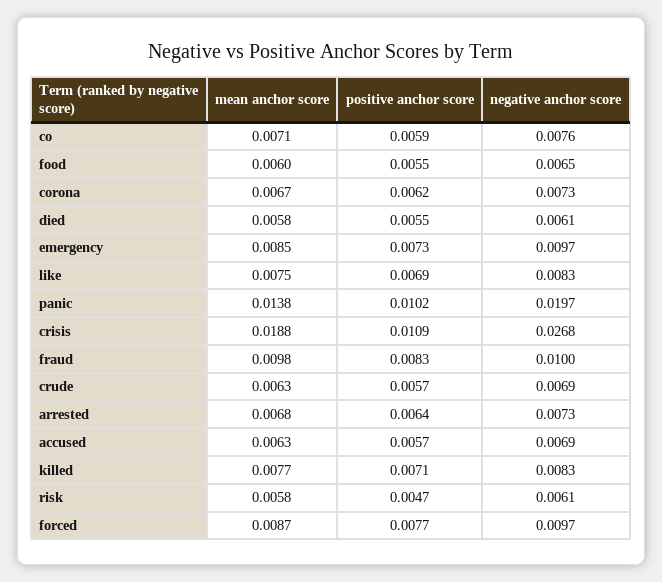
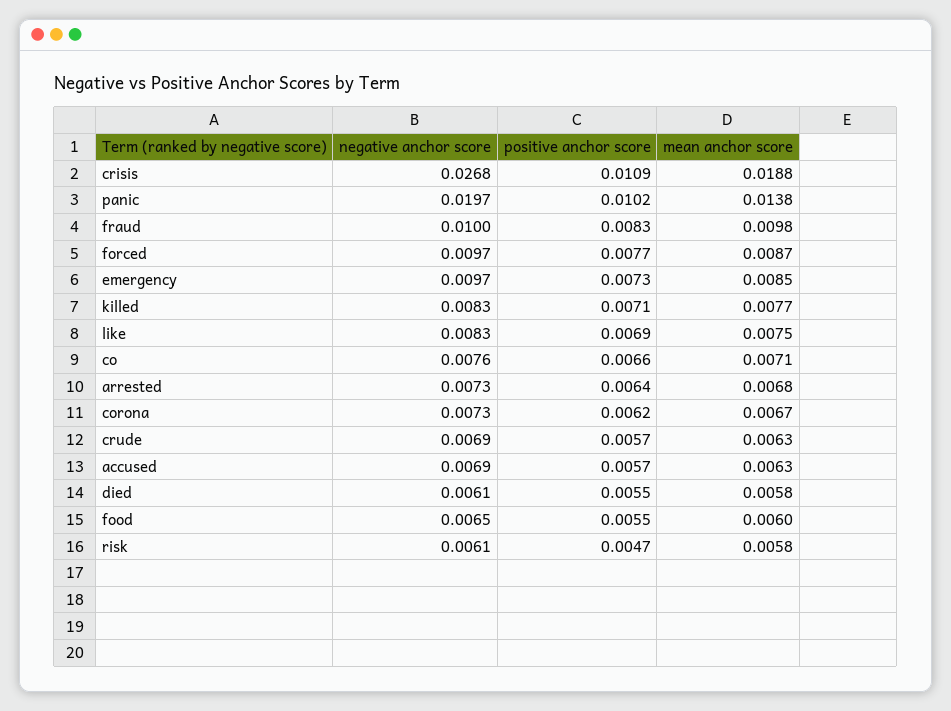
positive anchor score, co: 0.0059 -> 0.0066

